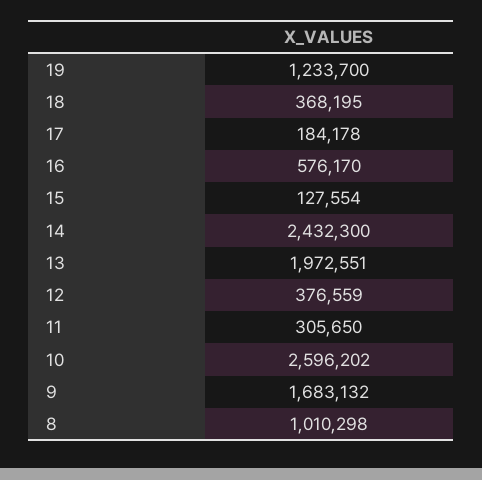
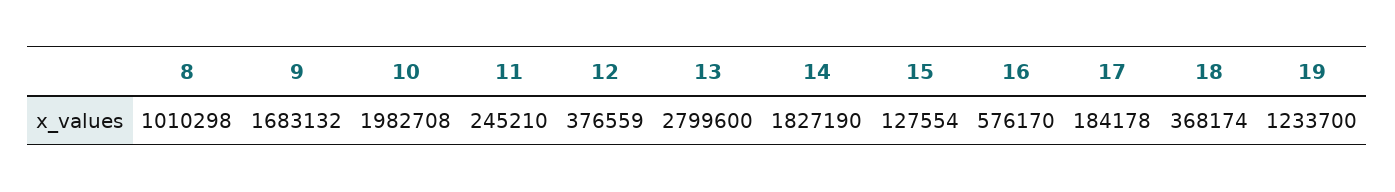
18: 368195 -> 368174
14: 2432300 -> 1827190
13: 1972551 -> 2799600
11: 305650 -> 245210
10: 2596202 -> 1982708

